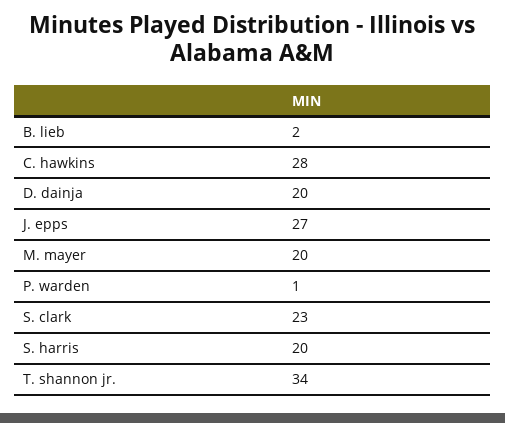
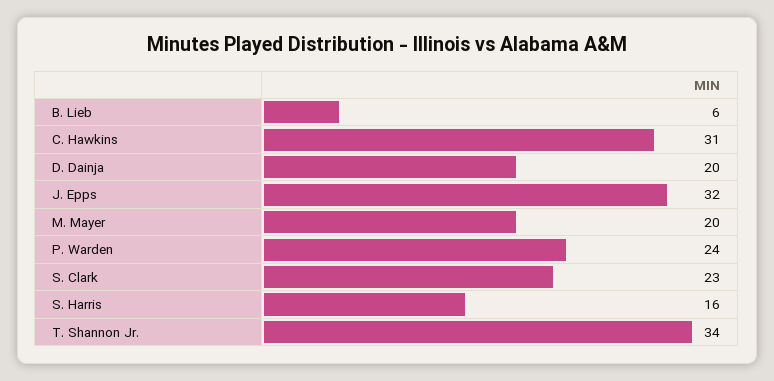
B. lieb: 2 -> 6
C. hawkins: 28 -> 31
J. epps: 27 -> 32
P. warden: 1 -> 24
S. harris: 20 -> 16

